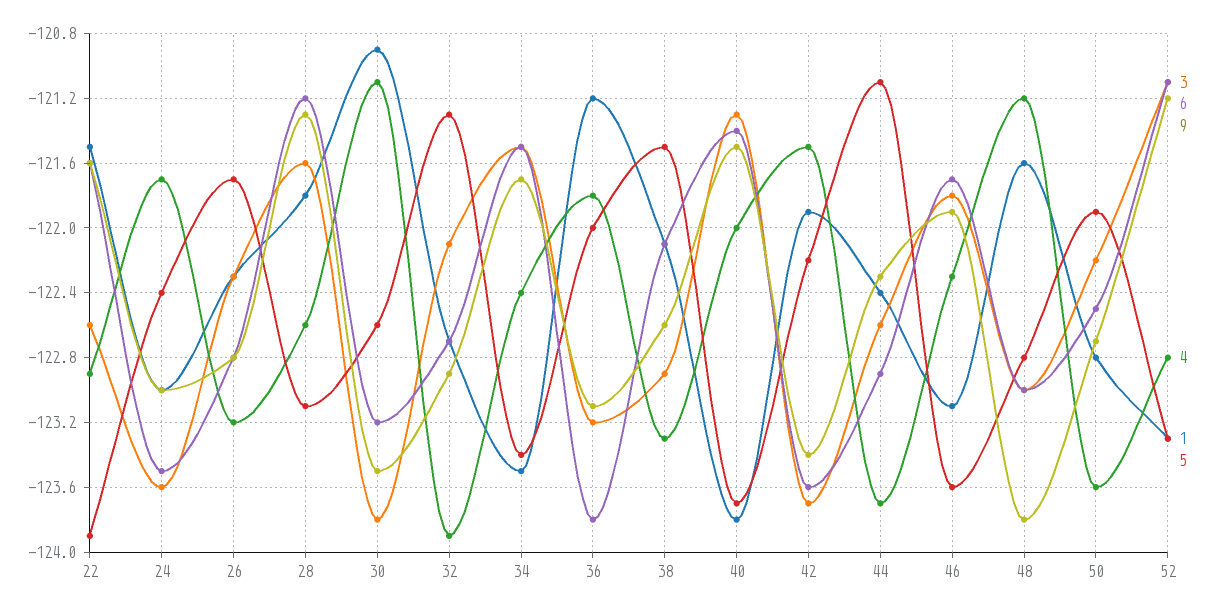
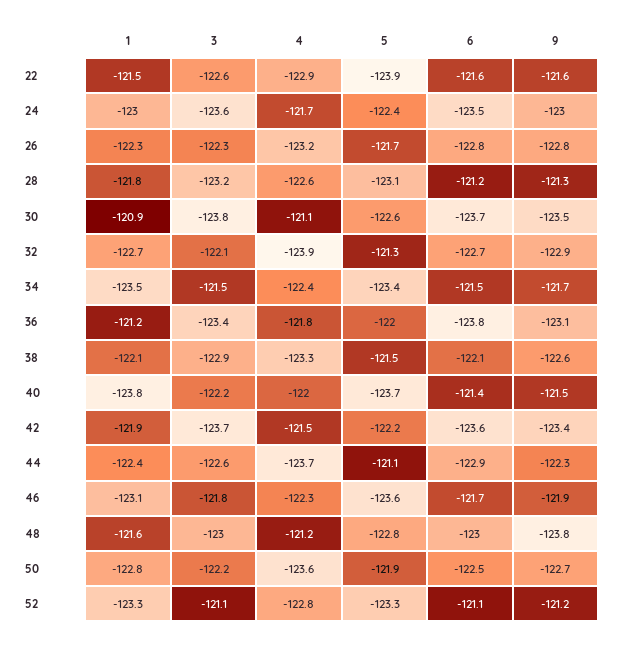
3, 28: -121.6 -> -123.2
6, 30: -123.2 -> -123.7
3, 36: -123.2 -> -123.4
3, 40: -121.3 -> -122.2

